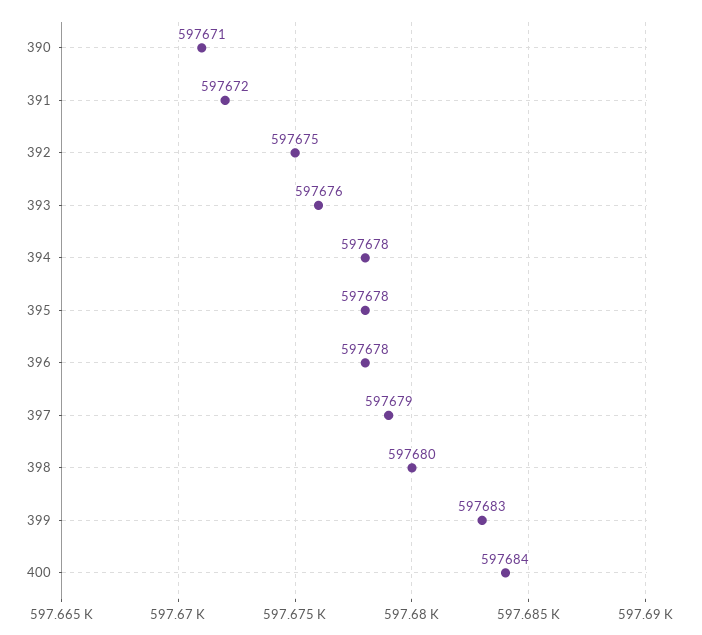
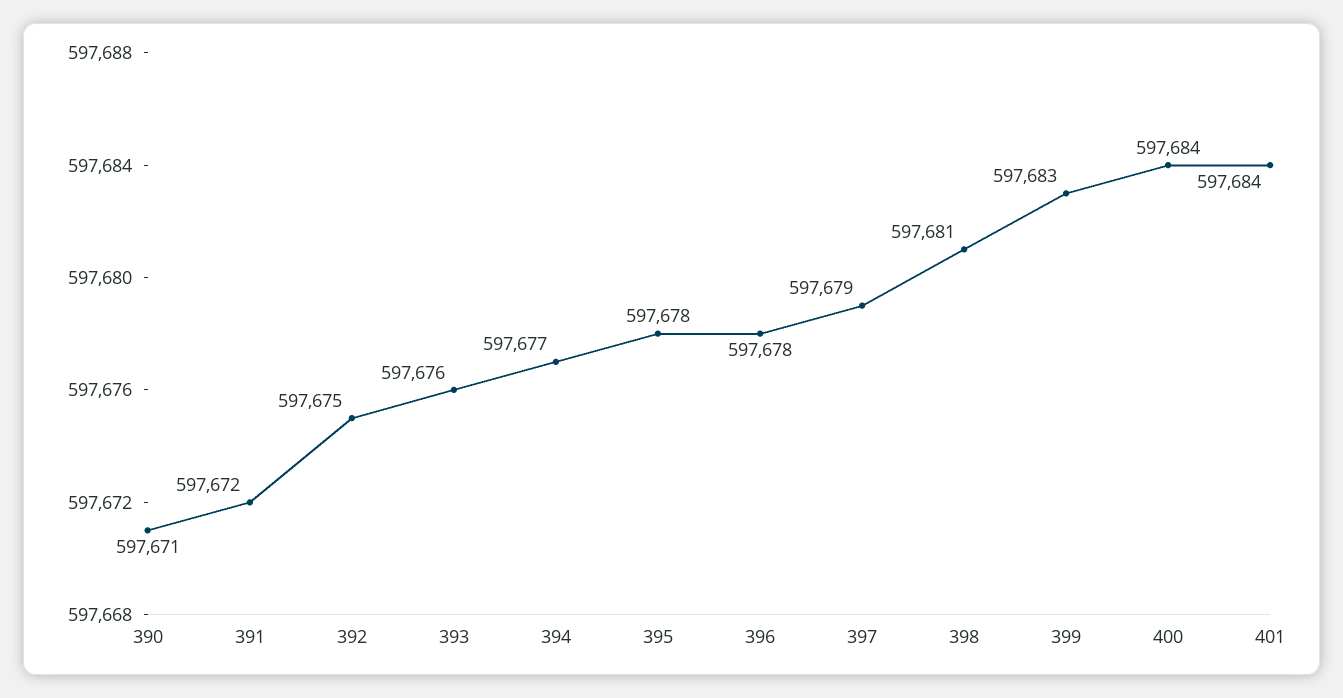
394: 597678 -> 597677
398: 597680 -> 597681
401: none -> 597684

